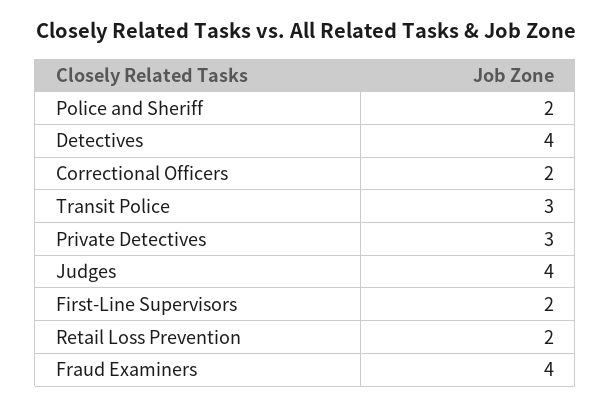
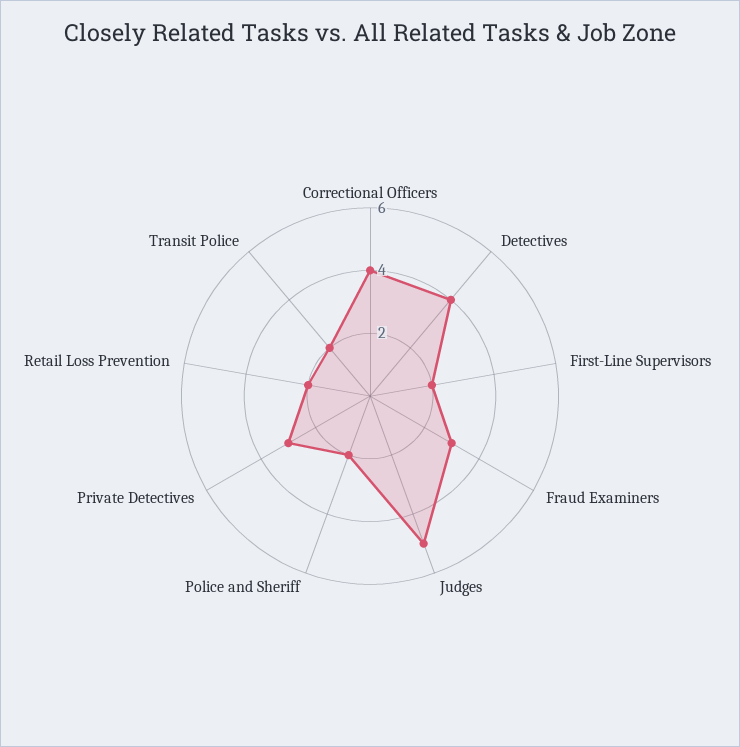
Correctional Officers: 2 -> 4
Transit Police: 3 -> 2
Judges: 4 -> 5
Fraud Examiners: 4 -> 3

